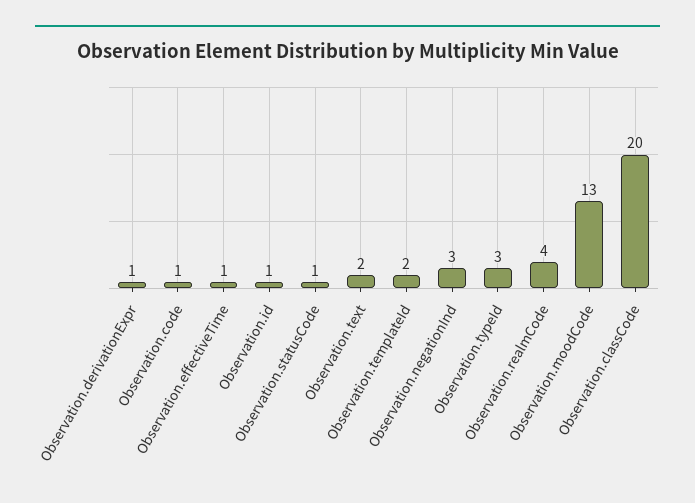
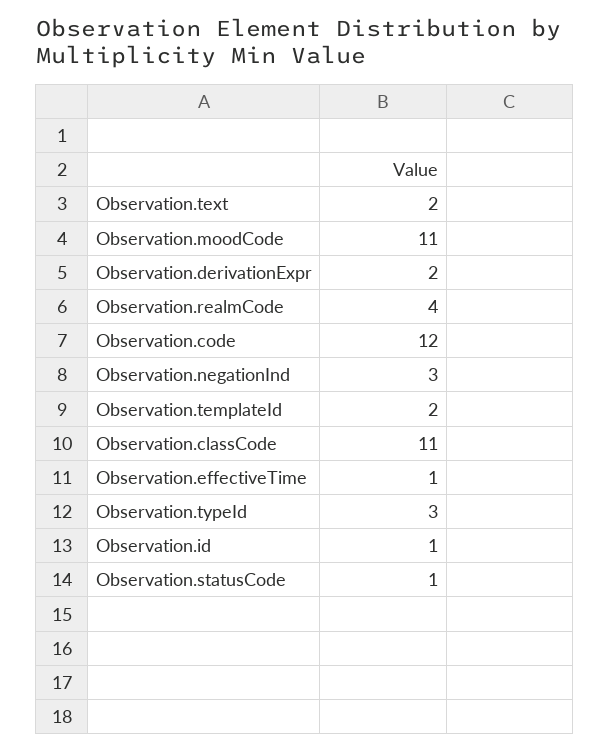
Observation.derivationExpr: 1 -> 2
Observation.code: 1 -> 12
Observation.moodCode: 13 -> 11
Observation.classCode: 20 -> 11

